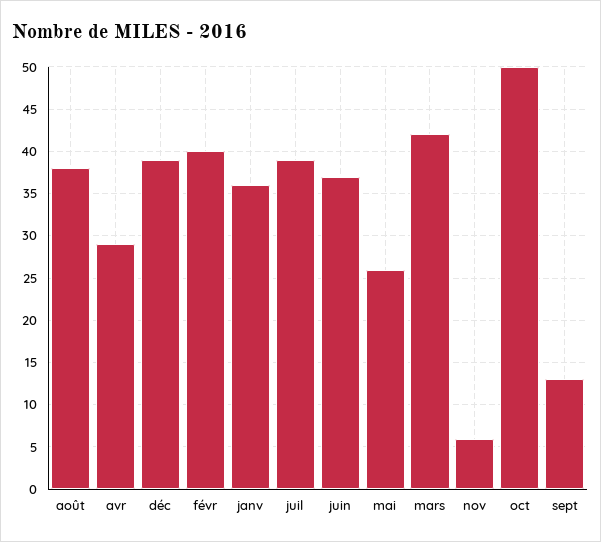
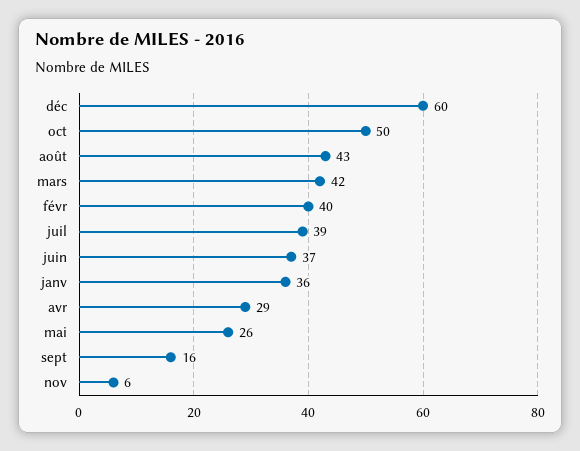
août: 38 -> 43
déc: 39 -> 60
sept: 13 -> 16

